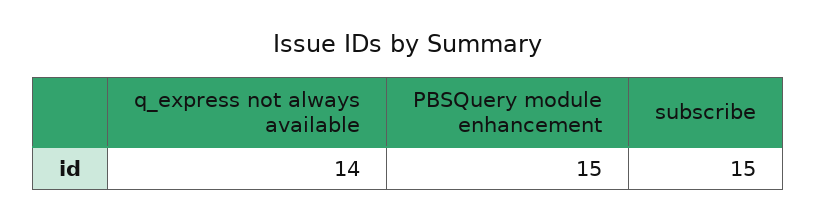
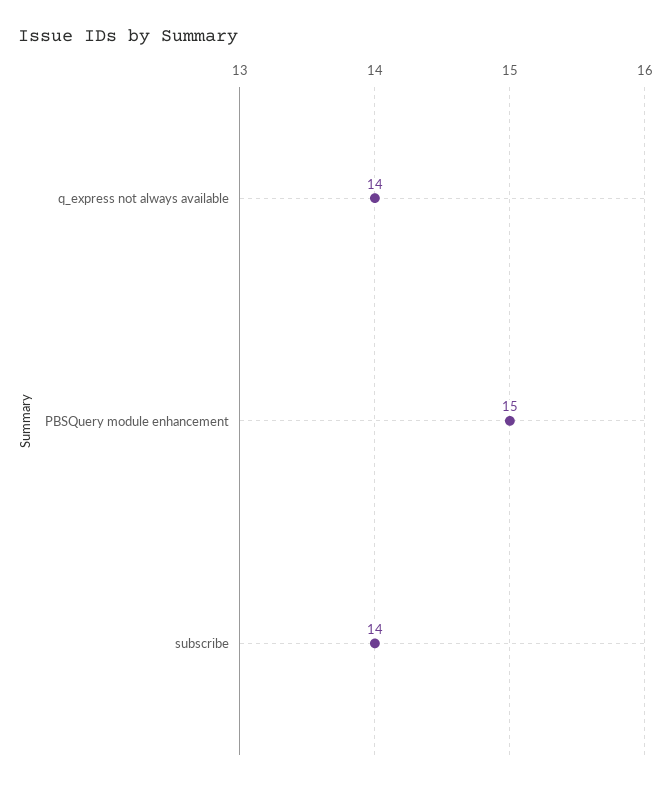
subscribe: 15 -> 14

